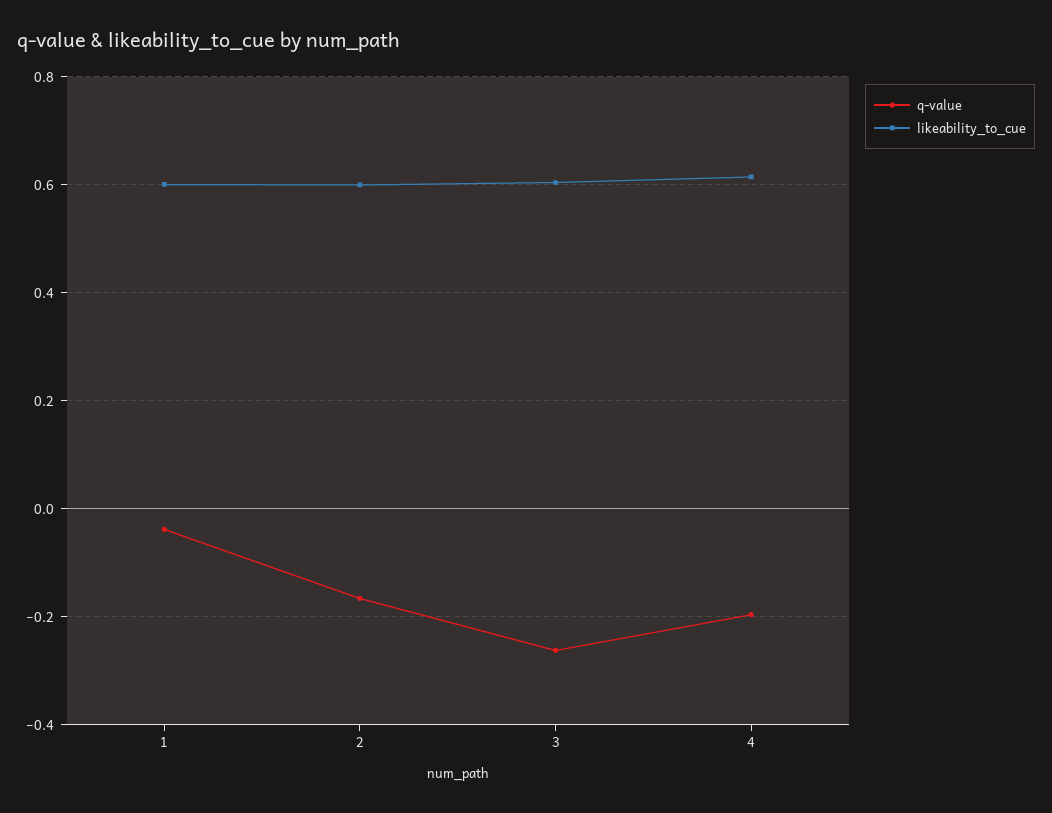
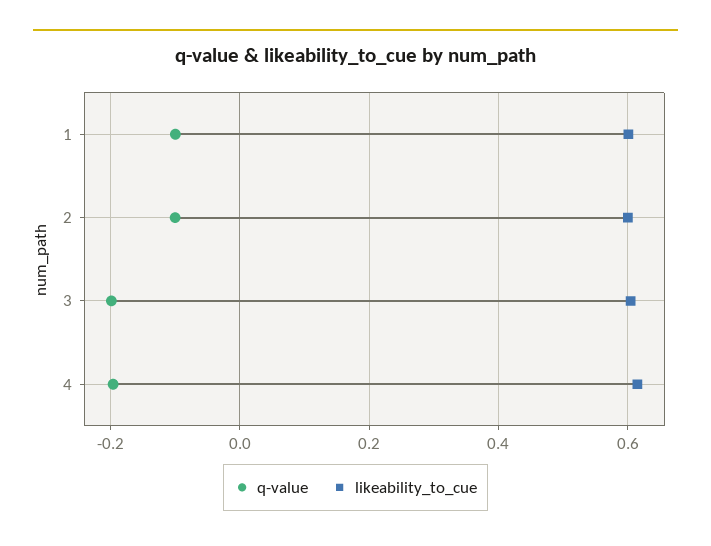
q-value, 1: -0.04 -> -0.1
q-value, 2: -0.16 -> -0.1
q-value, 3: -0.26 -> -0.2

